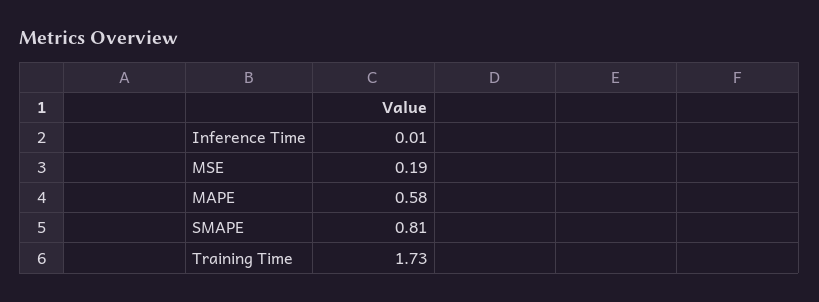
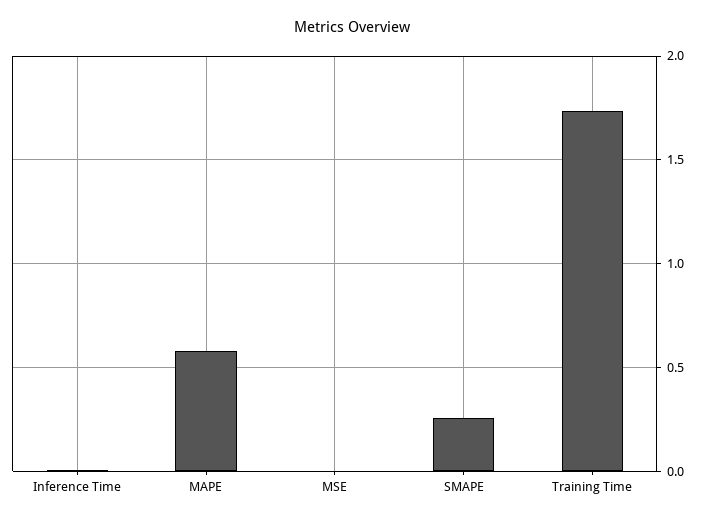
MSE: 0.19 -> 0
SMAPE: 0.81 -> 0.25

